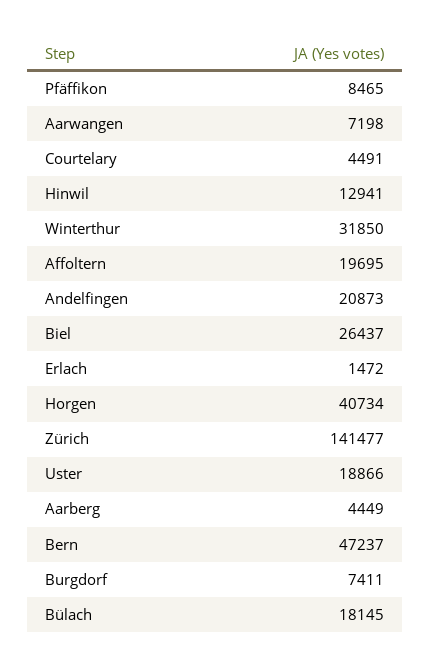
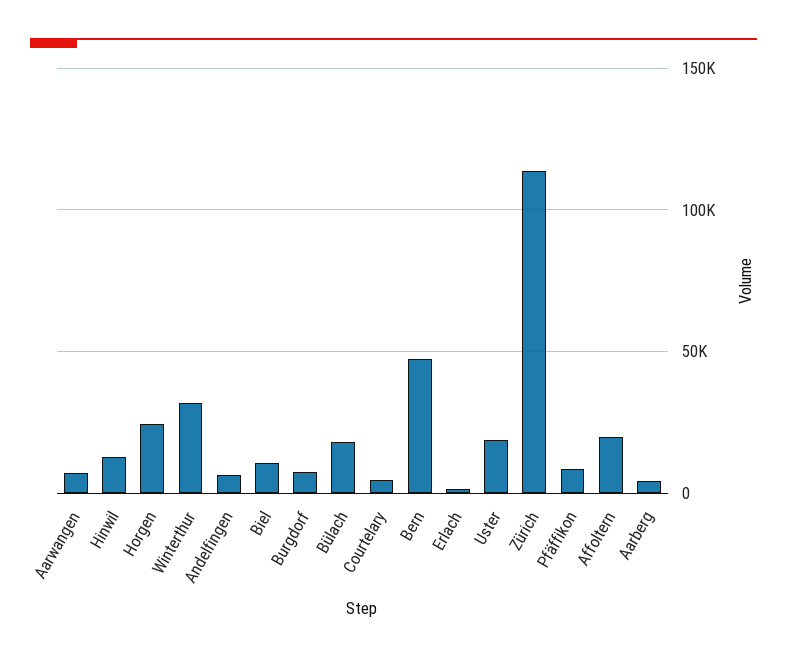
Andelfingen: 20873 -> 5000
Biel: 26437 -> 10000
Horgen: 40734 -> 25000
Zürich: 141477 -> 115000

